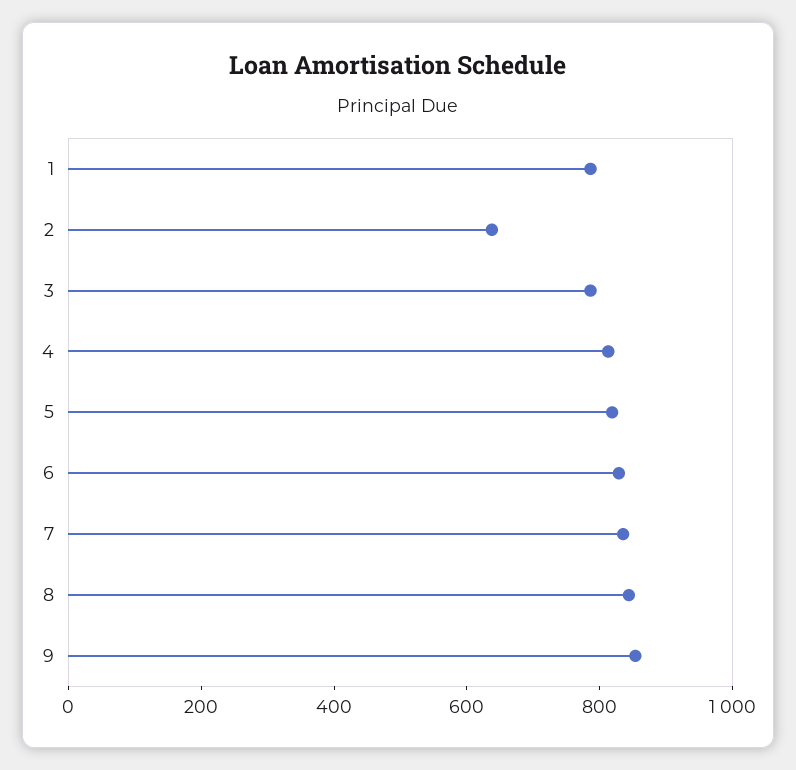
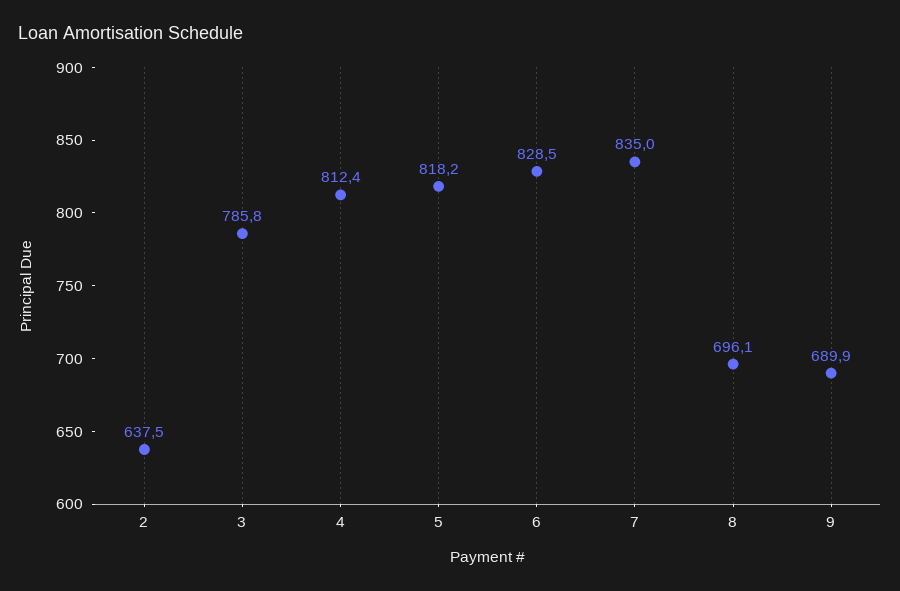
1: 800 -> none
8: 850 -> 696.1
9: 850 -> 689.9

